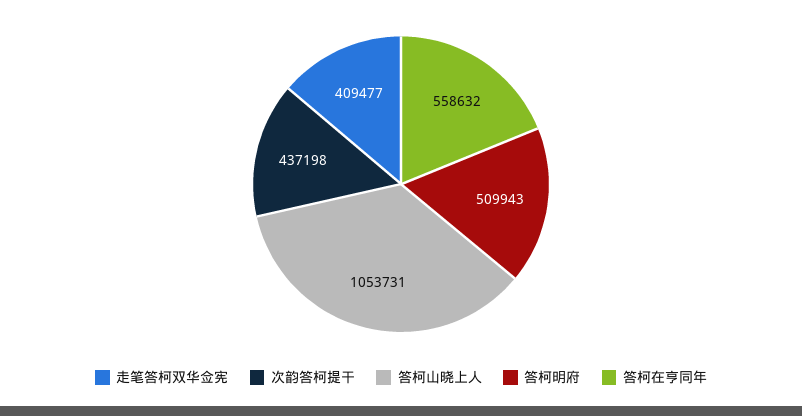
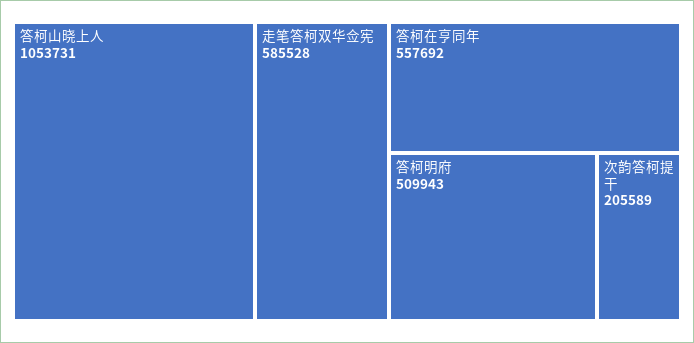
走笔答柯双华佥宪: 409477 -> 585528
次韵答柯提干: 437198 -> 205589
答柯在亨同年: 558632 -> 557692

